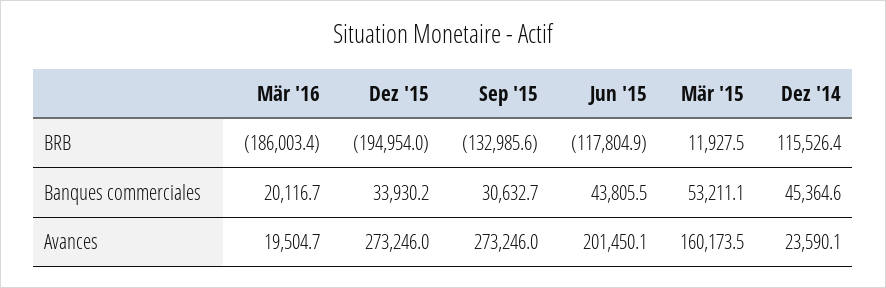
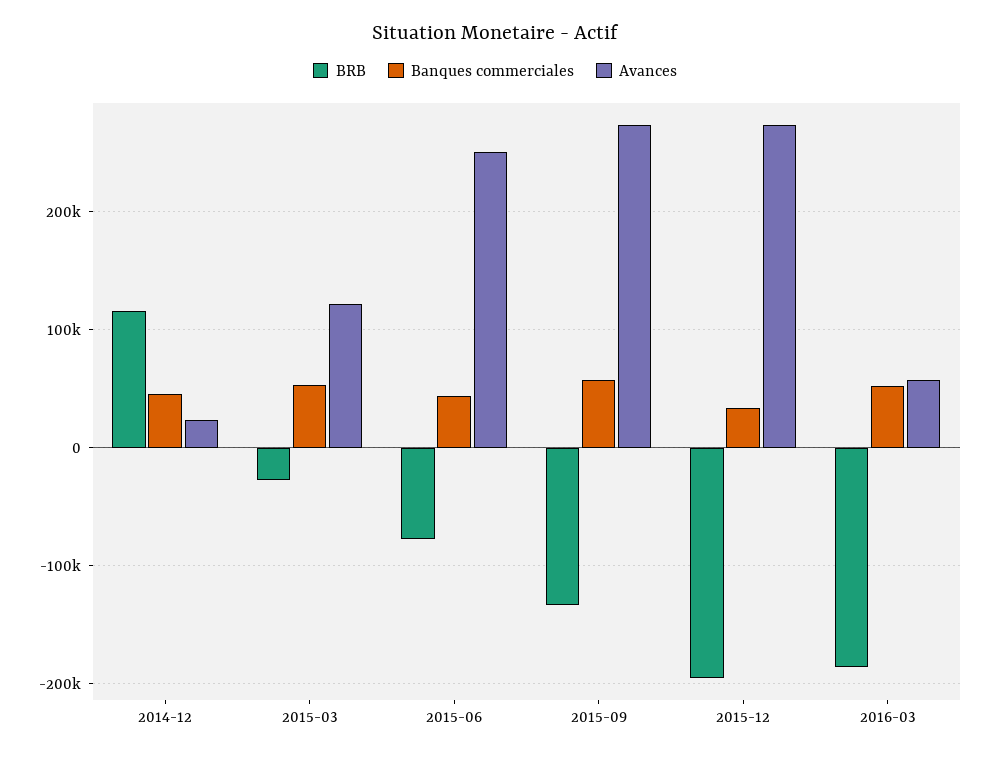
BRB, Jun '15: -117804.9 -> -80000
BRB, Mär '15: 11927.5 -> -30000
Banques commerciales, Mär '16: 20116.7 -> 50000
Banques commerciales, Sep '15: 30632.7 -> 60000
Avances, Mär '16: 19504.7 -> 60000
Avances, Jun '15: 201450.1 -> 250000
Avances, Mär '15: 160173.5 -> 120000

